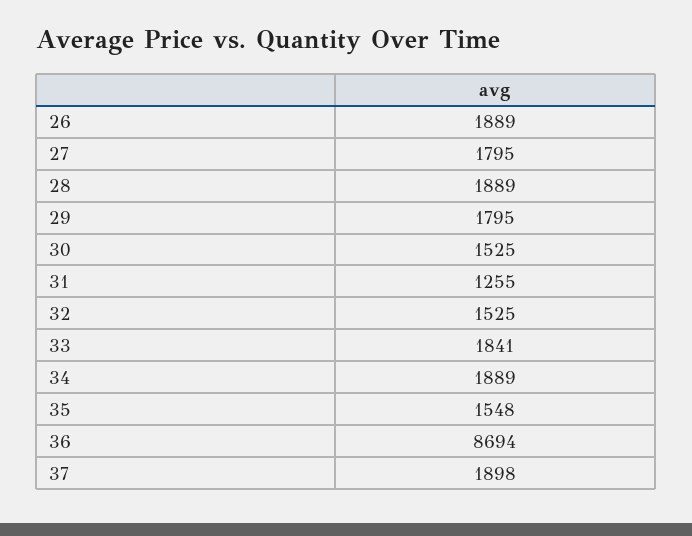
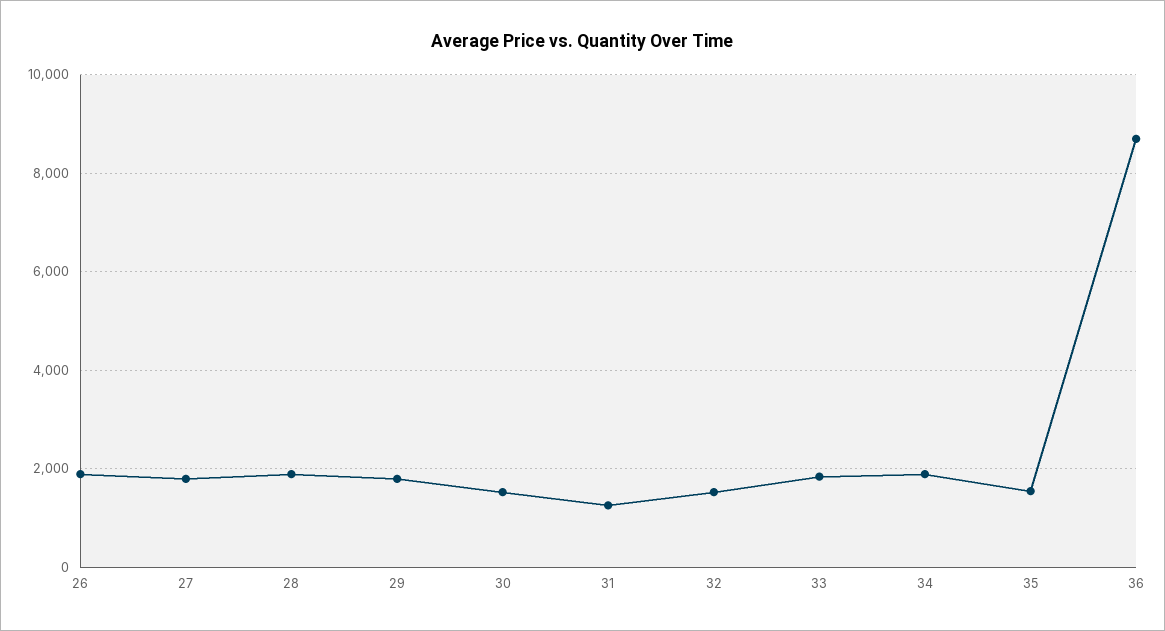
37: 1898 -> none

